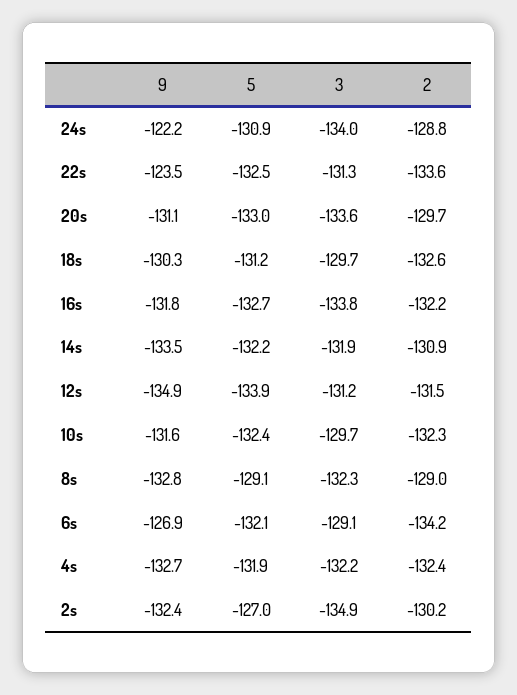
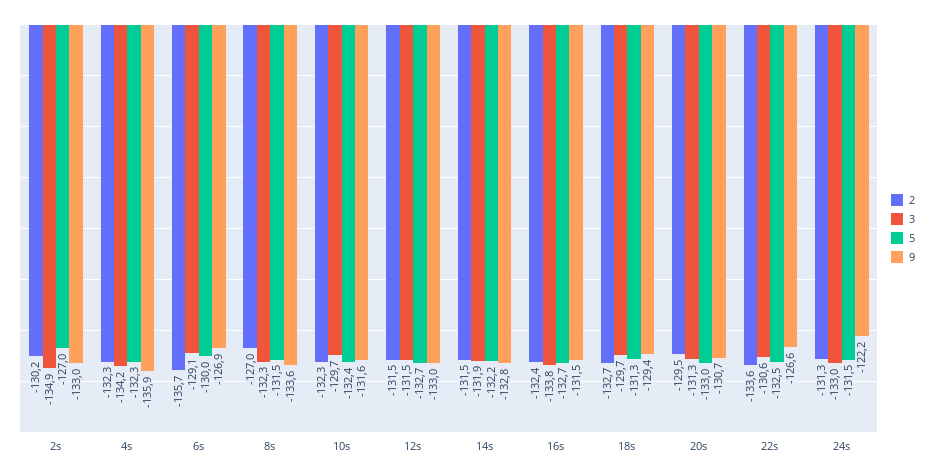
5, 24s: -130.9 -> -131.5
3, 24s: -134 -> -133
2, 24s: -128.8 -> -131.3
9, 22s: -123.5 -> -126.6
3, 22s: -131.3 -> -130.6
9, 20s: -131.1 -> -130.7
3, 20s: -133.6 -> -131.3
2, 20s: -129.7 -> -129.5
9, 18s: -130.3 -> -129.4
5, 18s: -131.2 -> -131.3
2, 18s: -132.6 -> -132.7
9, 16s: -131.8 -> -131.5
2, 16s: -132.2 -> -132.4
9, 14s: -133.5 -> -132.8
2, 14s: -130.9 -> -131.5
9, 12s: -134.9 -> -133
5, 12s: -133.9 -> -132.7
3, 12s: -131.2 -> -131.5
9, 8s: -132.8 -> -133.6
5, 8s: -129.1 -> -131.5
2, 8s: -129 -> -127
5, 6s: -132.1 -> -130
2, 6s: -134.2 -> -135.7
9, 4s: -132.7 -> -135.9
5, 4s: -131.9 -> -132.3
3, 4s: -132.2 -> -134.2
2, 4s: -132.4 -> -132.3
9, 2s: -132.4 -> -133

